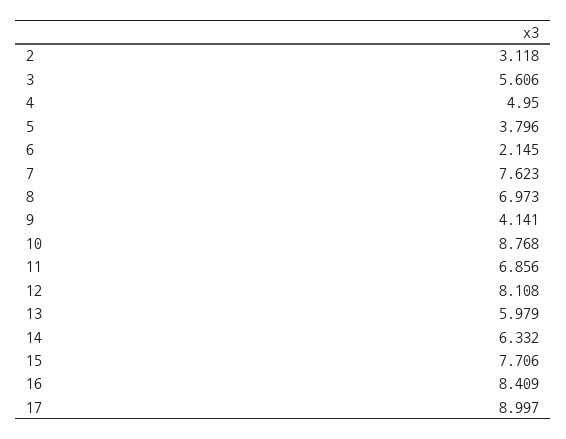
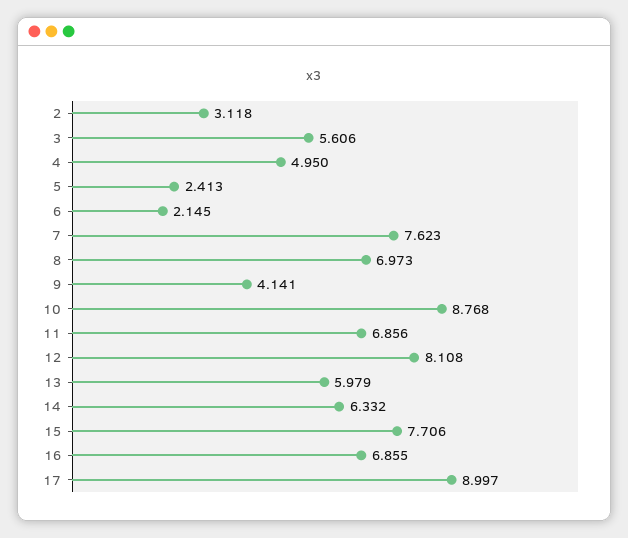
5: 3.796 -> 2.413
16: 8.409 -> 6.855

